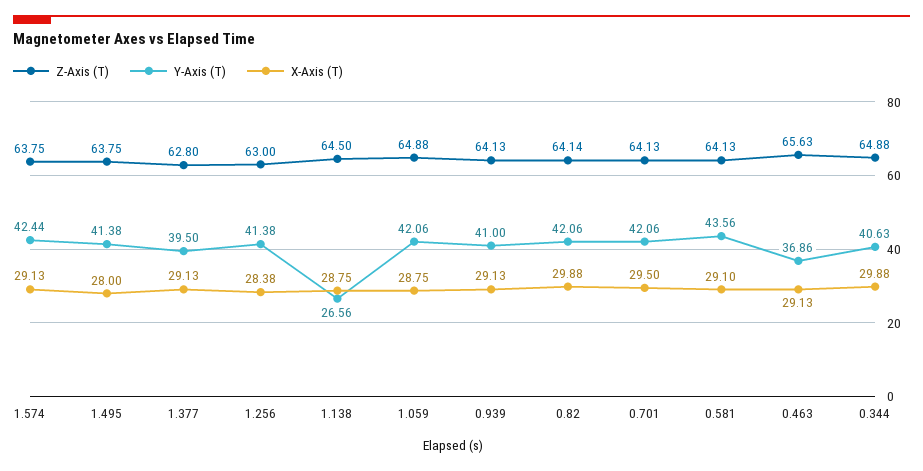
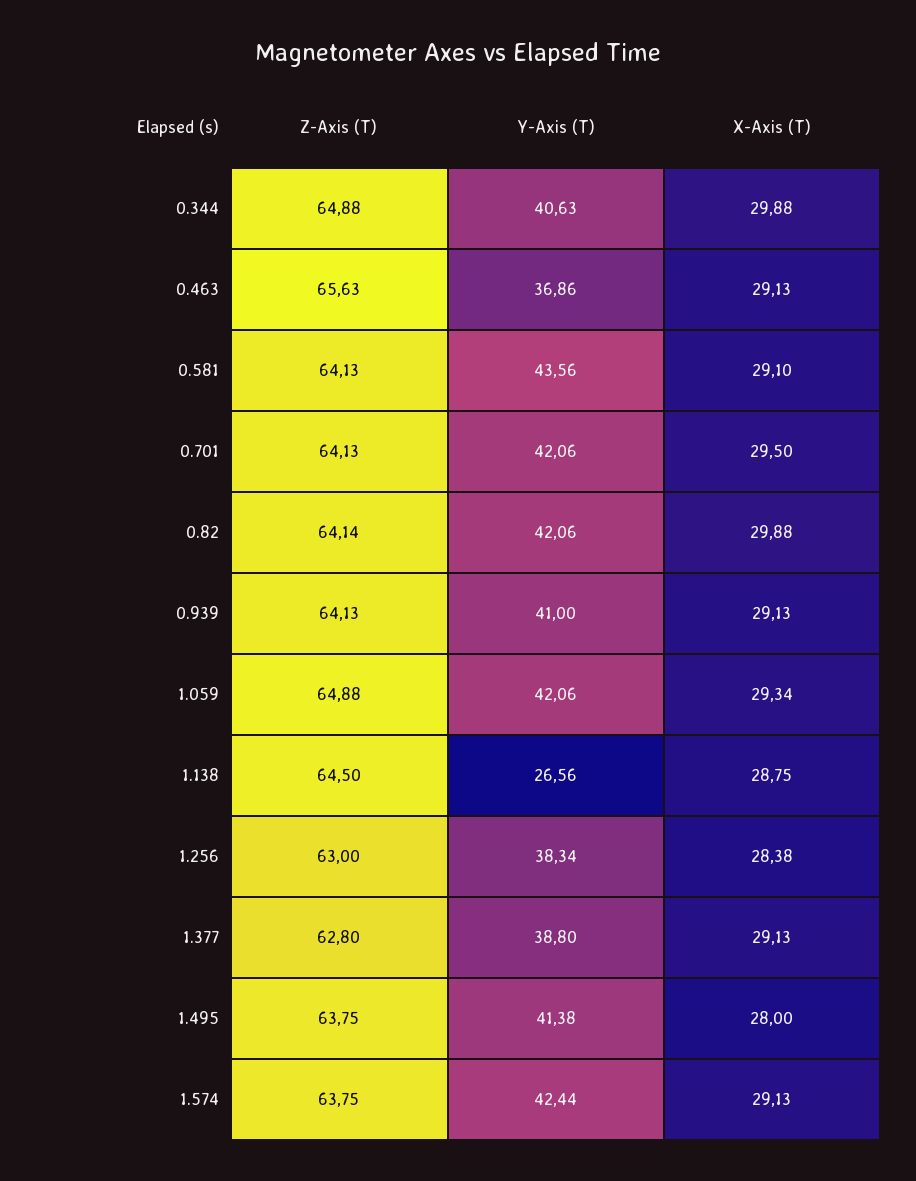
Y-Axis (T), 1.377: 39.5 -> 38.8
Y-Axis (T), 1.256: 41.38 -> 38.34
X-Axis (T), 1.059: 28.75 -> 29.34

